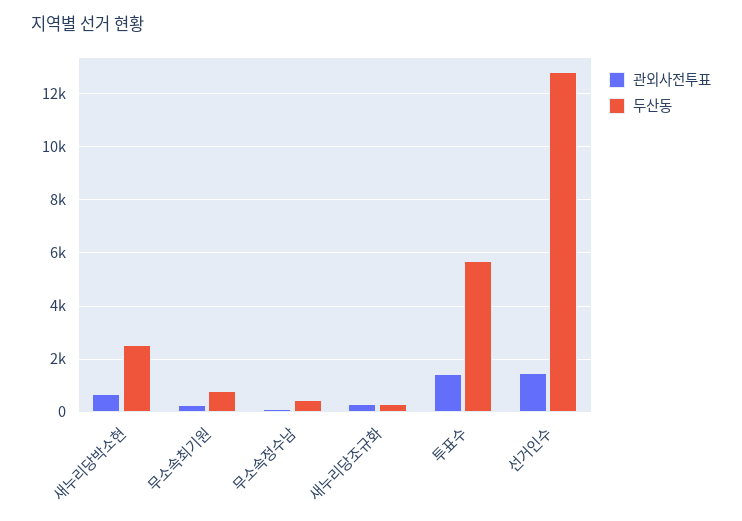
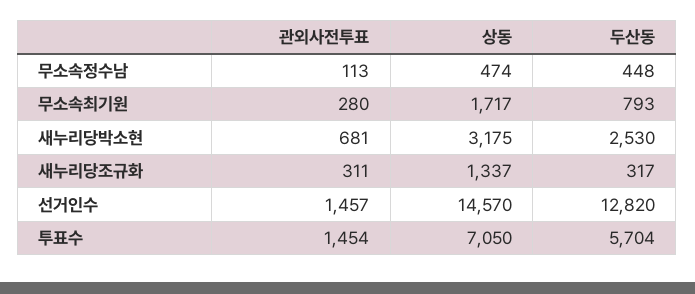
상동, 무소속정수남: none -> 474
상동, 무소속최기원: none -> 1717
상동, 새누리당박소현: none -> 3175
상동, 새누리당조규화: none -> 1337
상동, 선거인수: none -> 14570
상동, 투표수: none -> 7050

